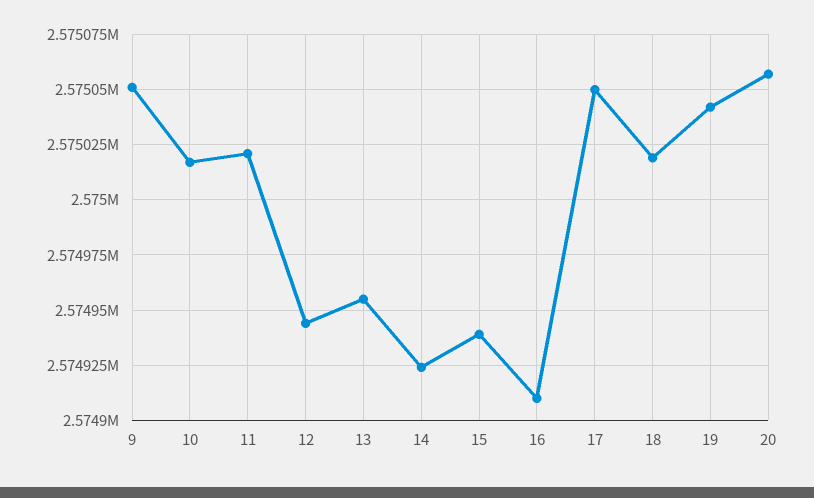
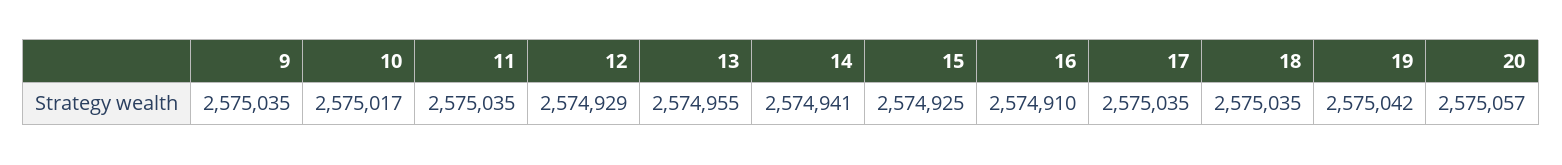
9: 2575050 -> 2575035
11: 2575020 -> 2575035
12: 2574945 -> 2574929
14: 2574925 -> 2574941
15: 2574940 -> 2574925
17: 2575050 -> 2575035
18: 2575020 -> 2575035

